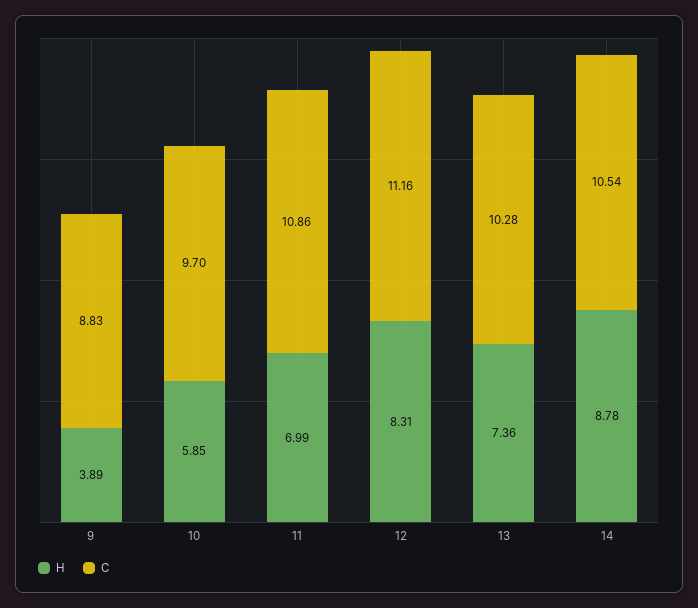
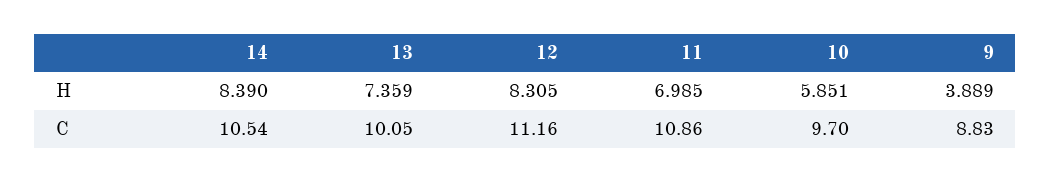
C, 13: 10.28 -> 10.05
H, 14: 8.78 -> 8.39

